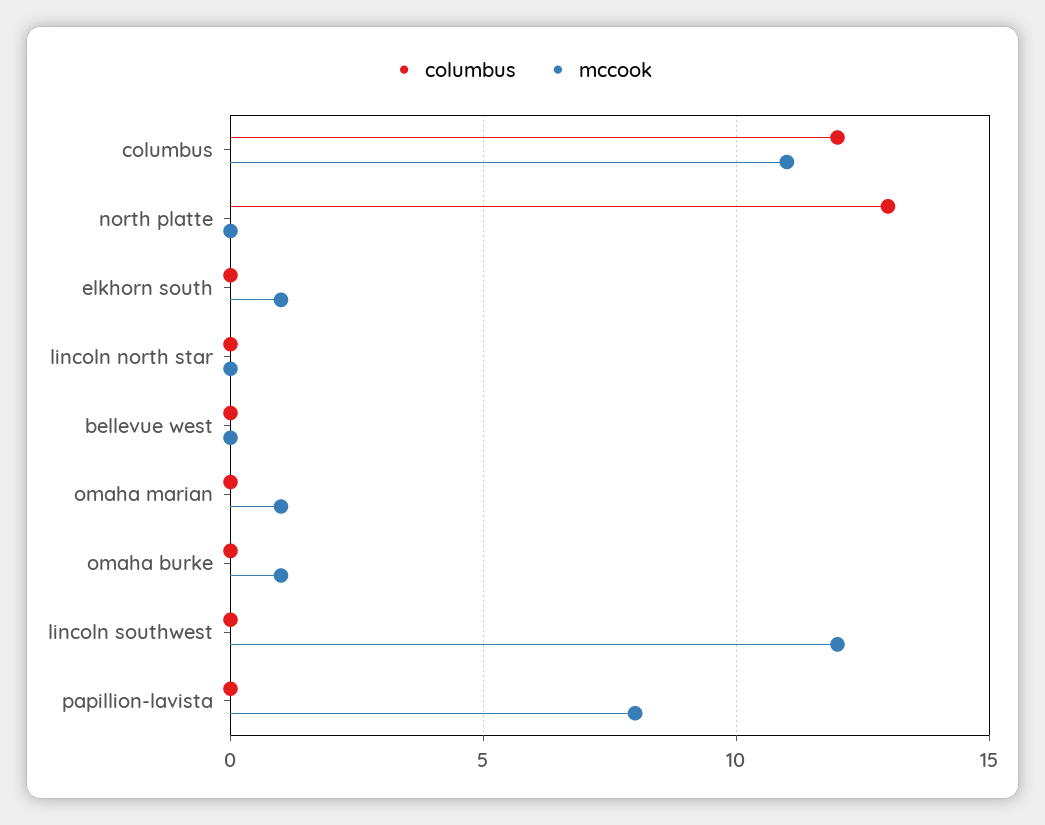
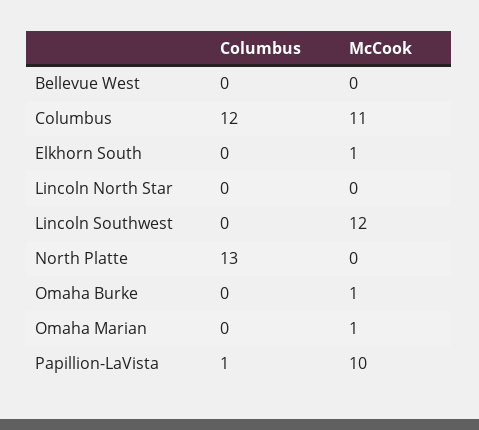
columbus, papillion-lavista: 0 -> 1
mccook, papillion-lavista: 8 -> 10

